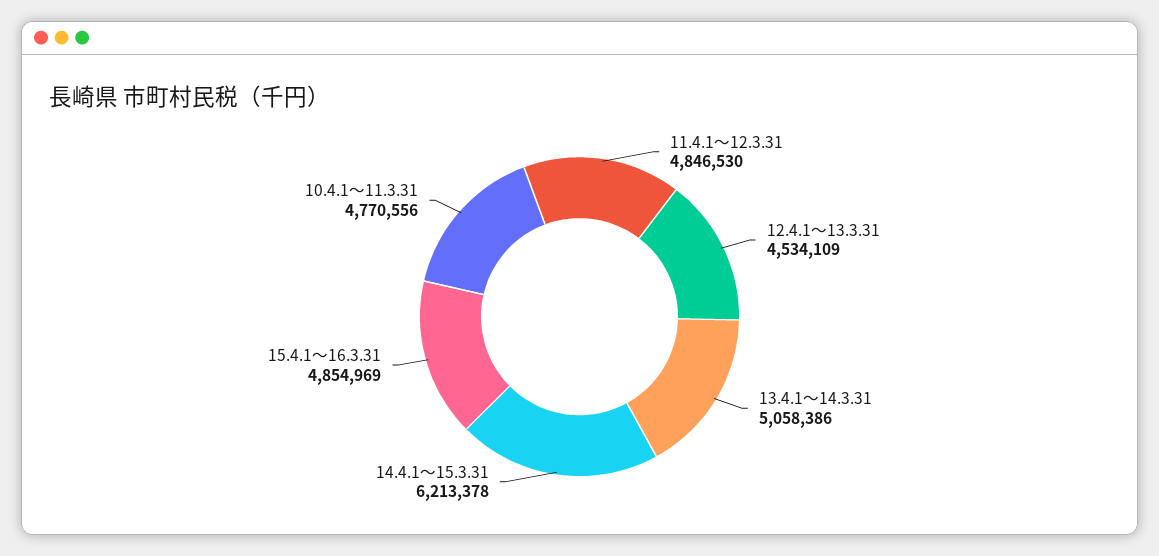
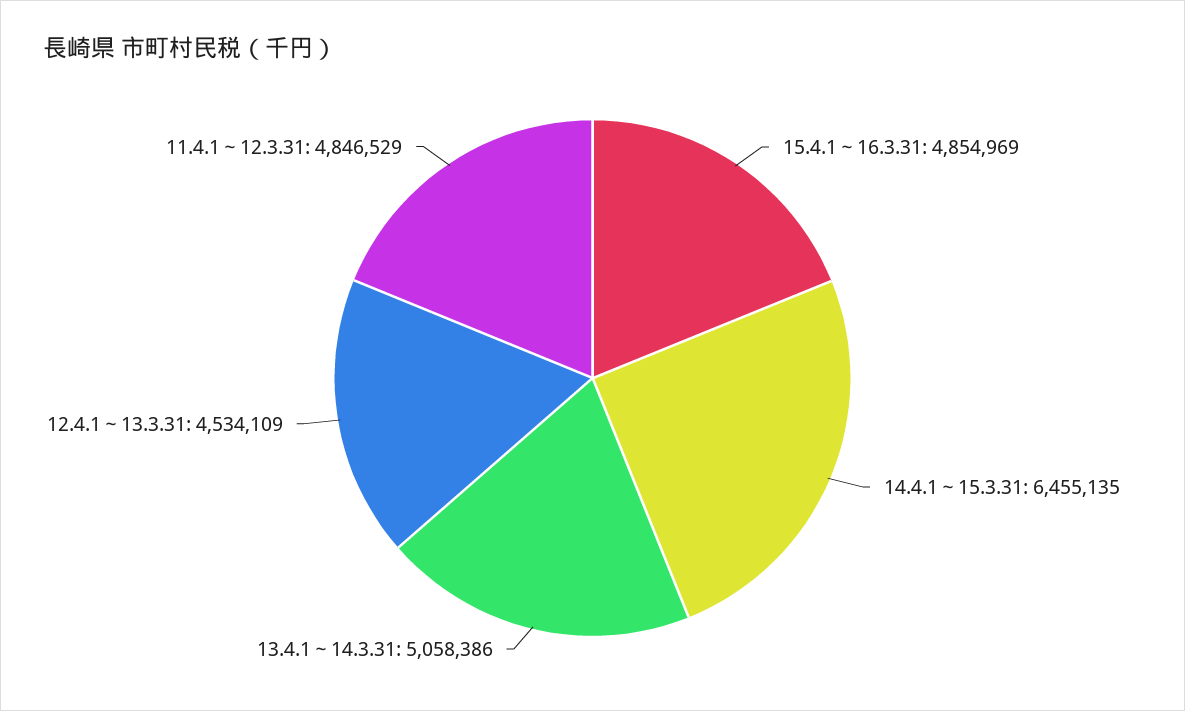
11.4.1～12.3.31: 4846530 -> 4846529
14.4.1～15.3.31: 6213378 -> 6455135
10.4.1～11.3.31: 4770556 -> none

